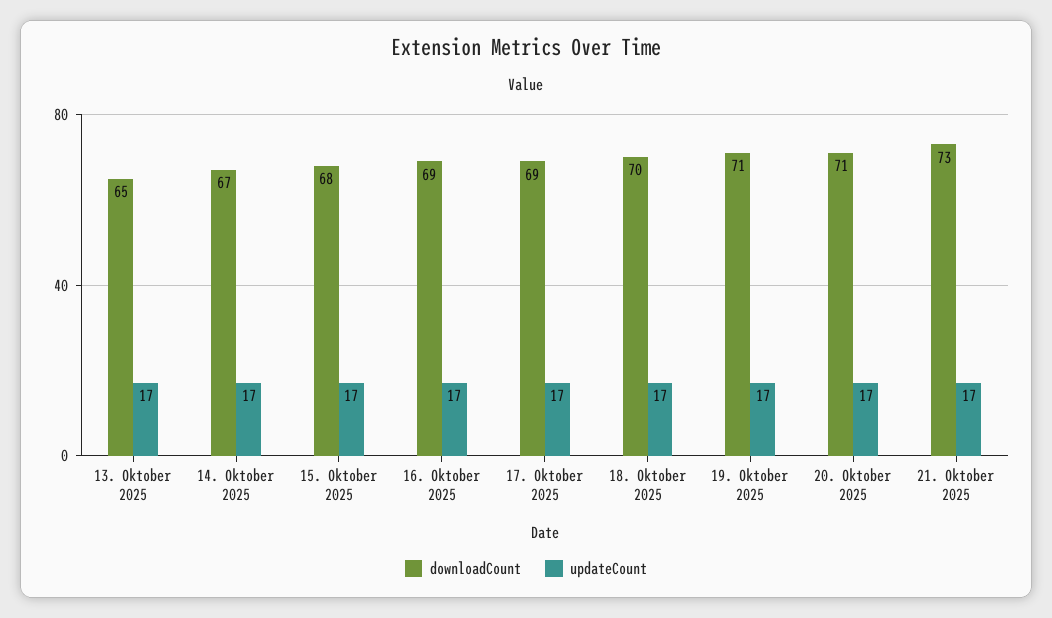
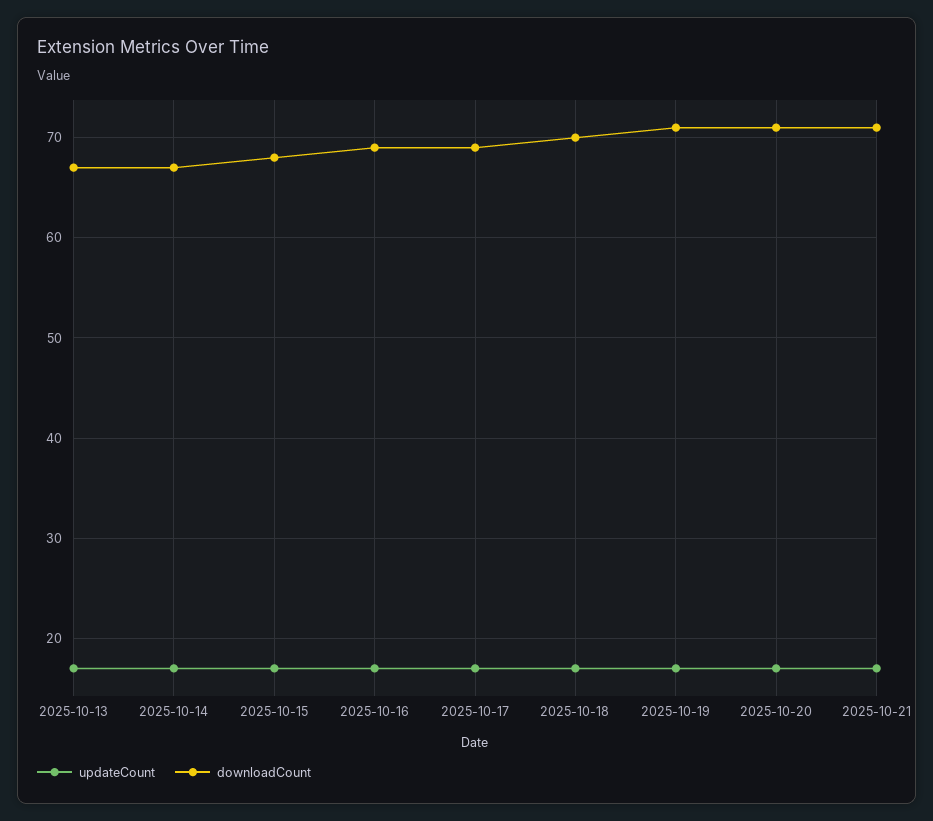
downloadCount, 13. Oktober 2025: 65 -> 67
downloadCount, 21. Oktober 2025: 73 -> 71

